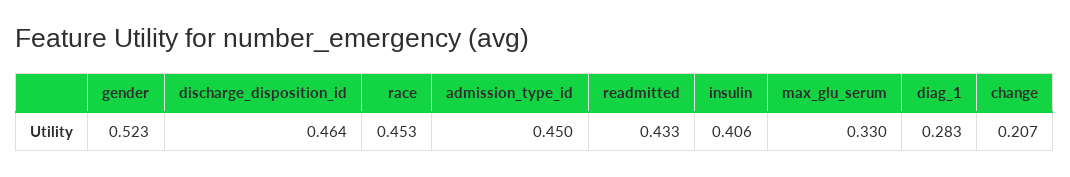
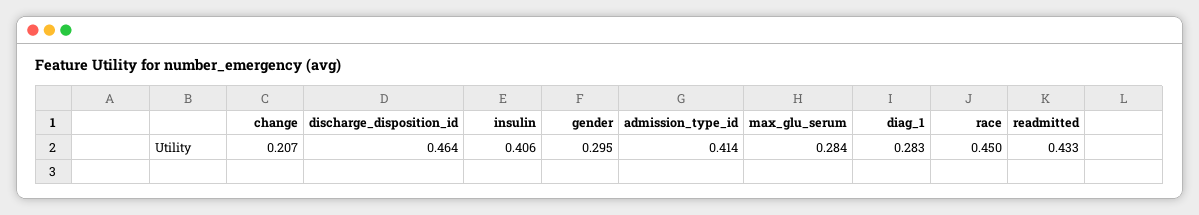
gender: 0.523 -> 0.295
race: 0.453 -> 0.45
admission_type_id: 0.45 -> 0.414
max_glu_serum: 0.33 -> 0.284

